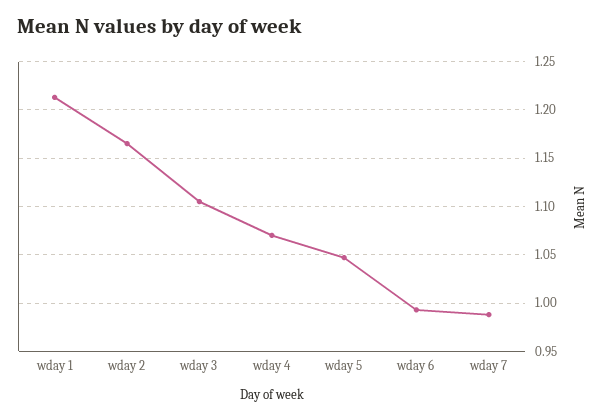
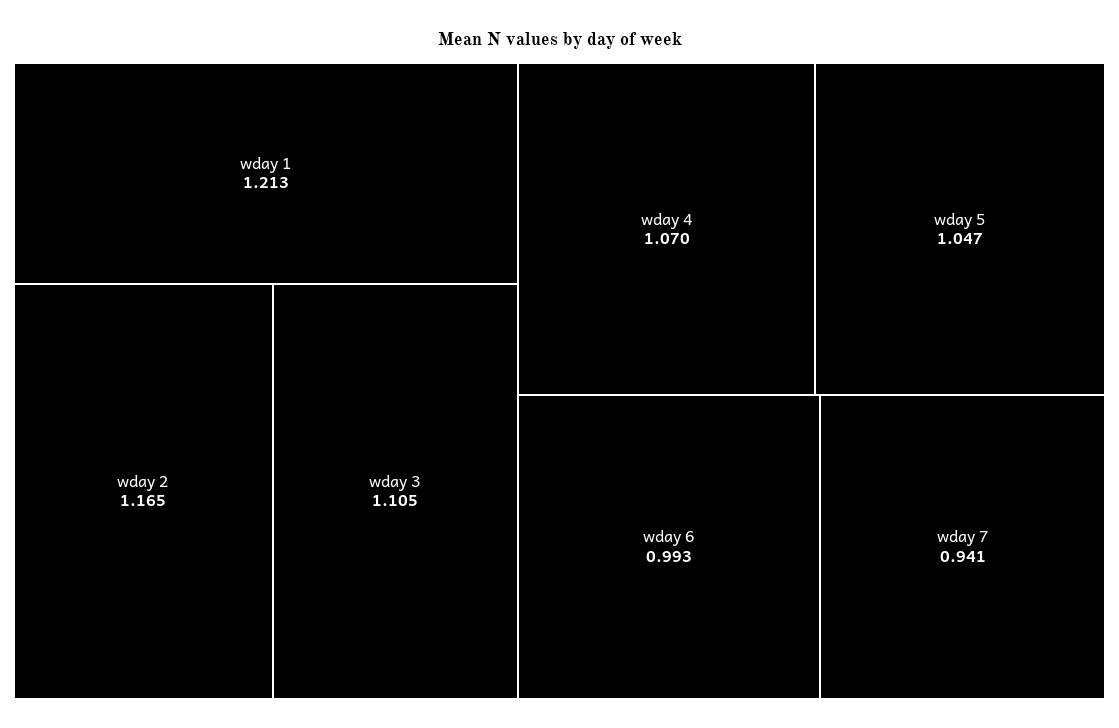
wday 7: 0.99 -> 0.941

